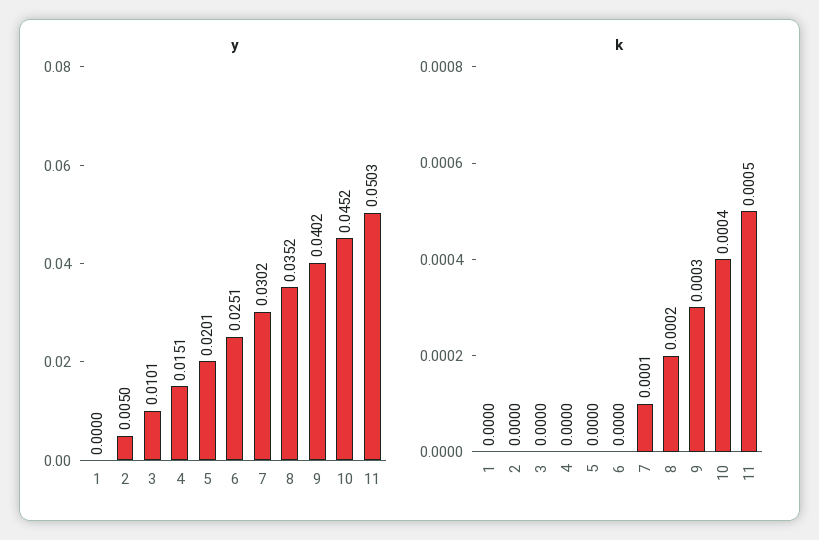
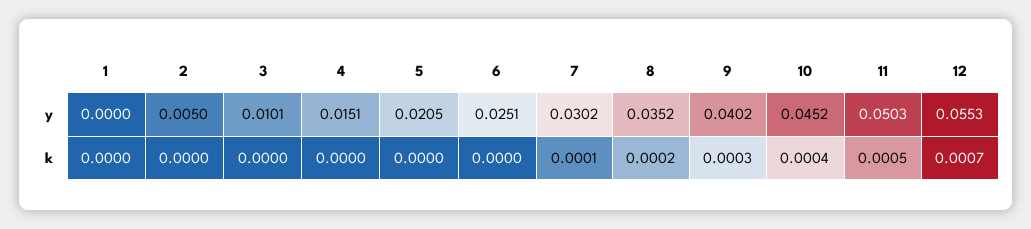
y, 5: 0.0201 -> 0.0205
y, 12: none -> 0.0553
k, 12: none -> 0.0007

